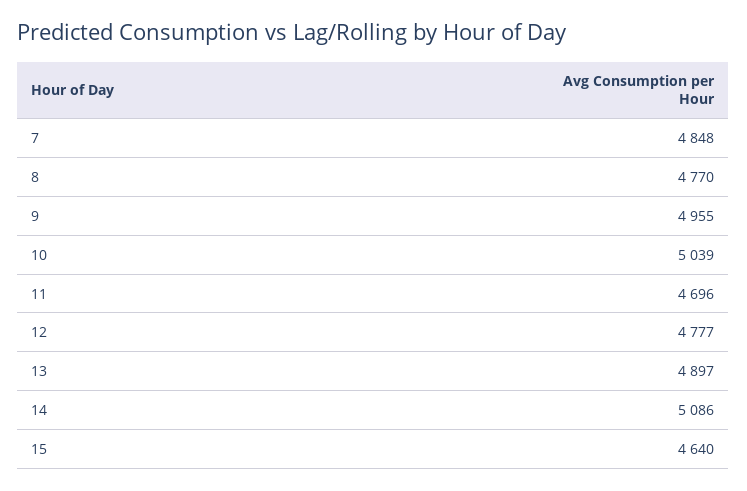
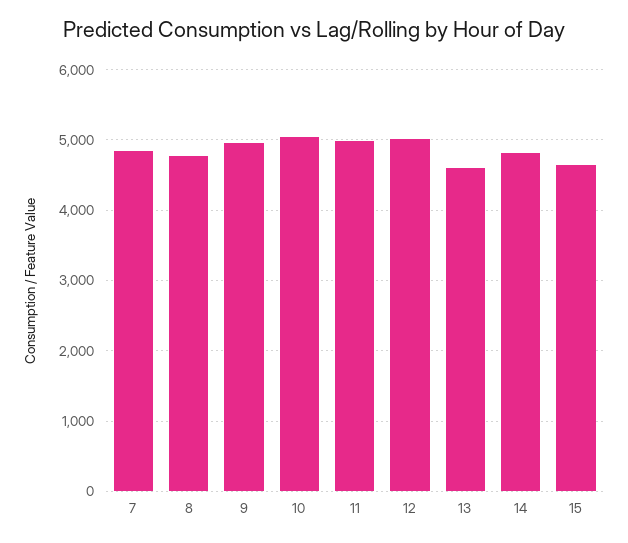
11: 4696 -> 5000
12: 4777 -> 5000
13: 4897 -> 4600
14: 5086 -> 4800

